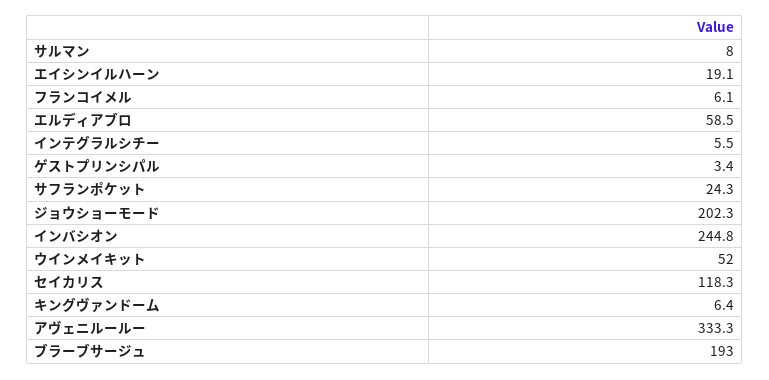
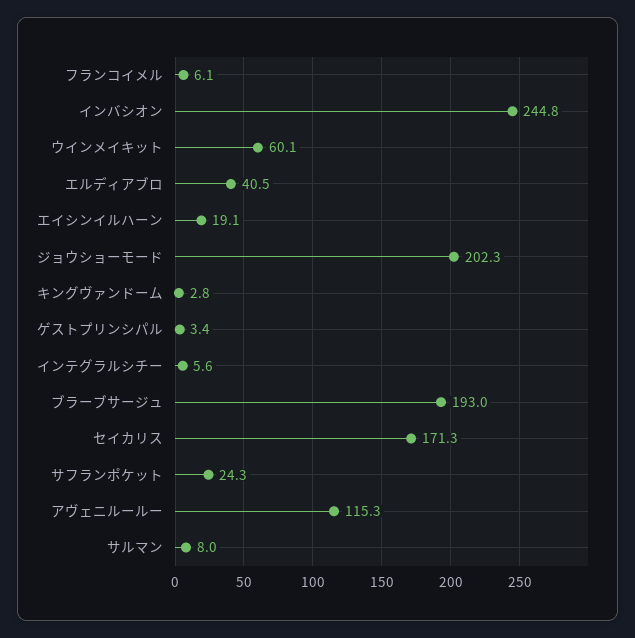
エルディアブロ: 58.5 -> 40.5
インテグラルシチー: 5.5 -> 5.6
ウインメイキット: 52 -> 60.1
セイカリス: 118.3 -> 171.3
キングヴァンドーム: 6.4 -> 2.8
アヴェニルールー: 333.3 -> 115.3

